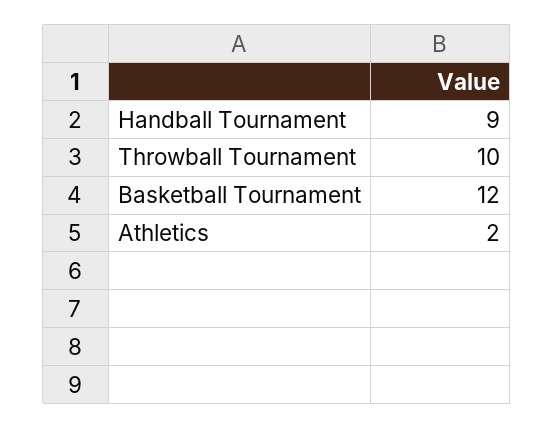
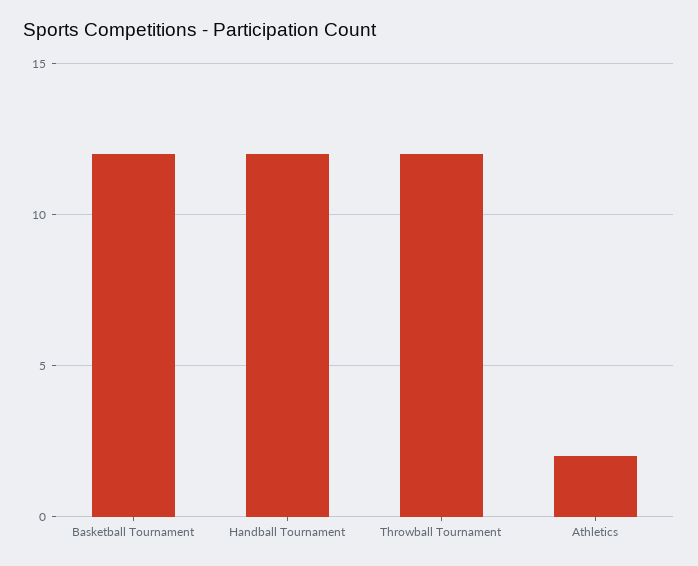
Handball Tournament: 9 -> 12
Throwball Tournament: 10 -> 12

